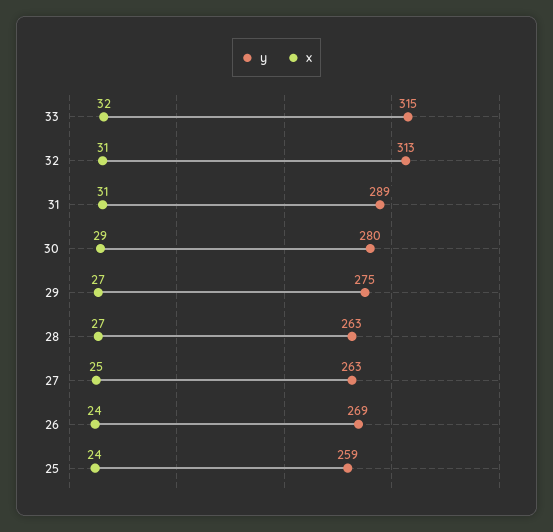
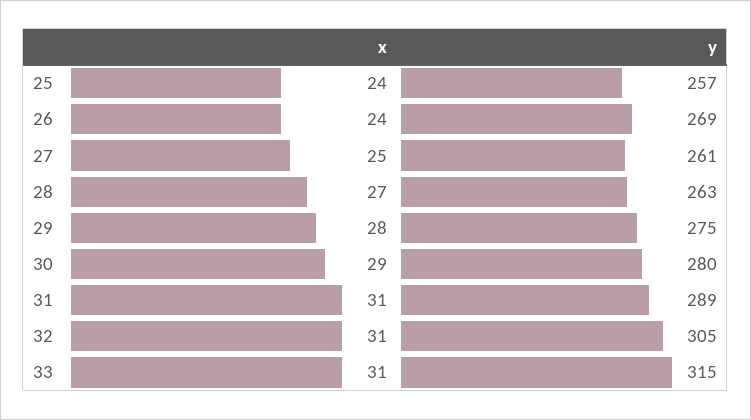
x, 33: 32 -> 31
y, 32: 313 -> 305
x, 29: 27 -> 28
y, 27: 263 -> 261
y, 25: 259 -> 257

